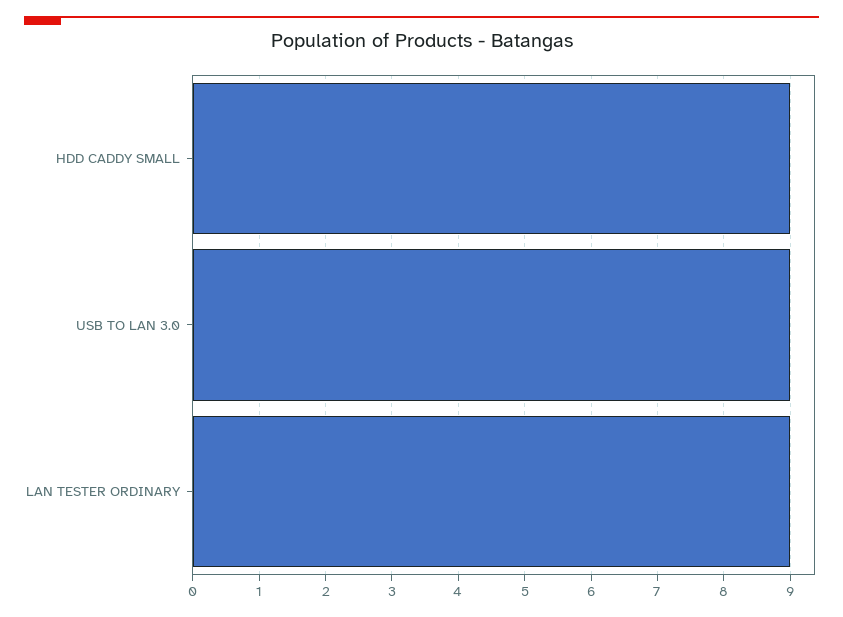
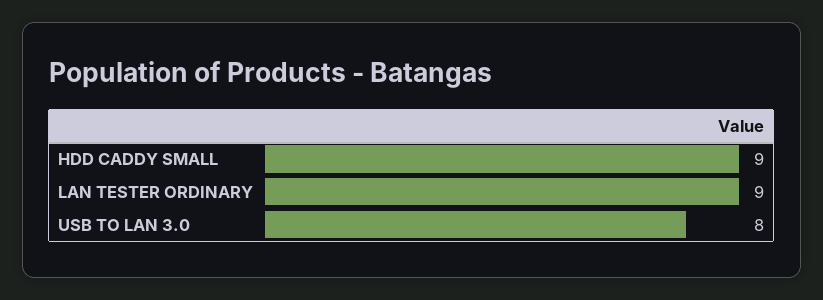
USB TO LAN 3.0: 9 -> 8

